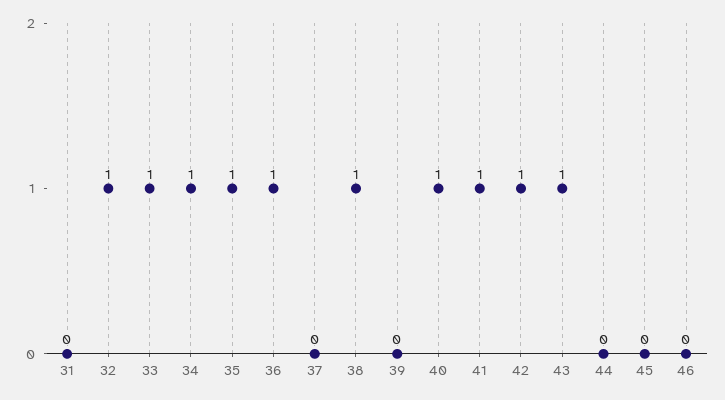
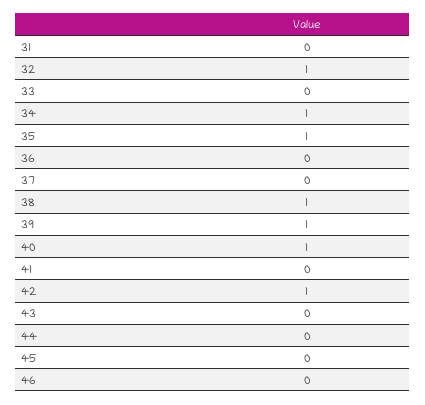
33: 1 -> 0
36: 1 -> 0
39: 0 -> 1
41: 1 -> 0
43: 1 -> 0

